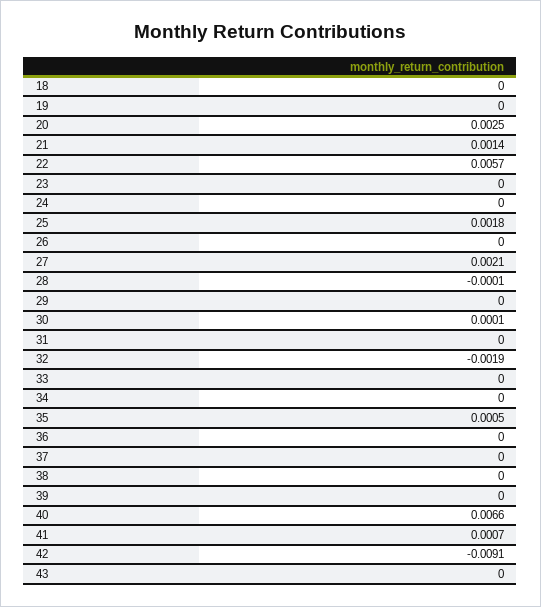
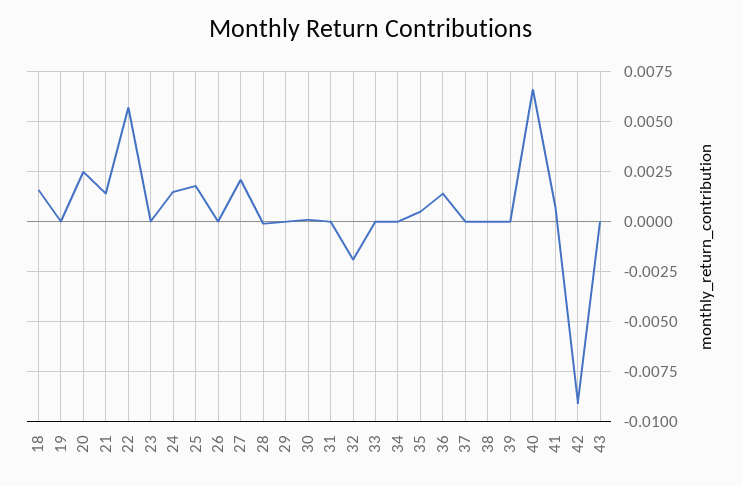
18: 0 -> 0.0015
24: 0 -> 0.0015
36: 0 -> 0.0015

